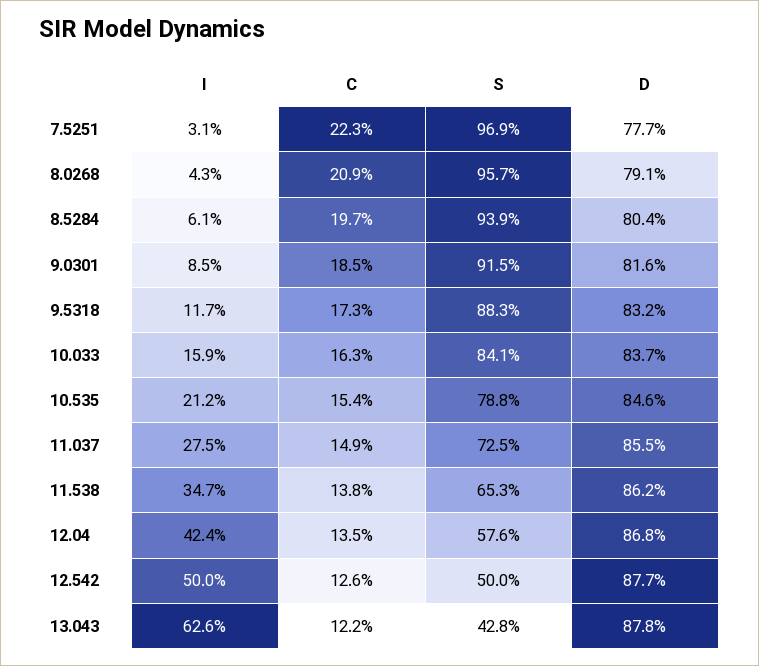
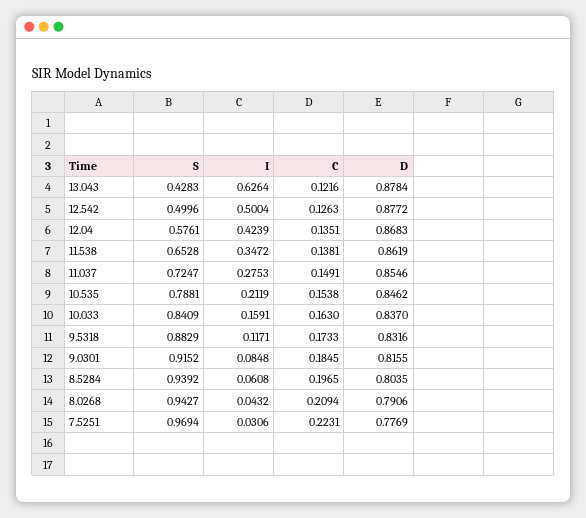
S, 8.0268: 0.957 -> 0.9427

